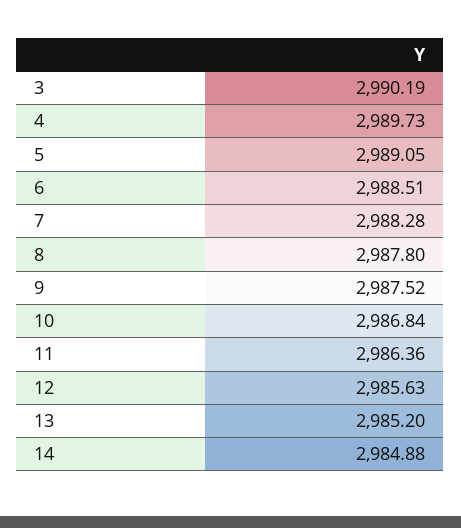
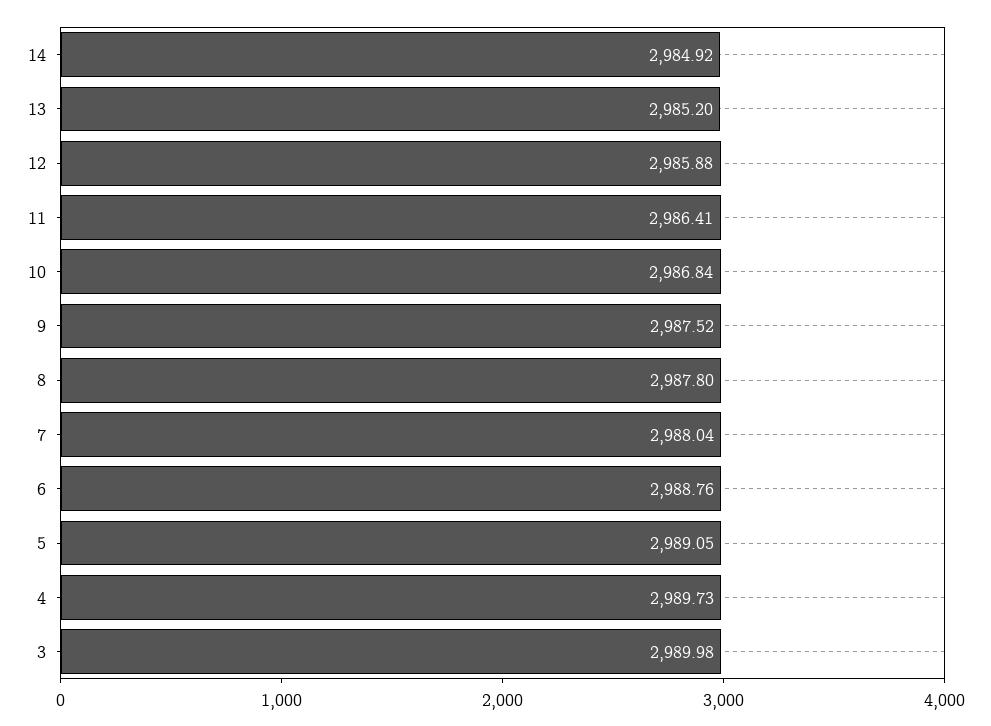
3: 2990.19 -> 2989.98
6: 2988.51 -> 2988.76
7: 2988.28 -> 2988.04
11: 2986.36 -> 2986.41
12: 2985.63 -> 2985.88
14: 2984.88 -> 2984.92

